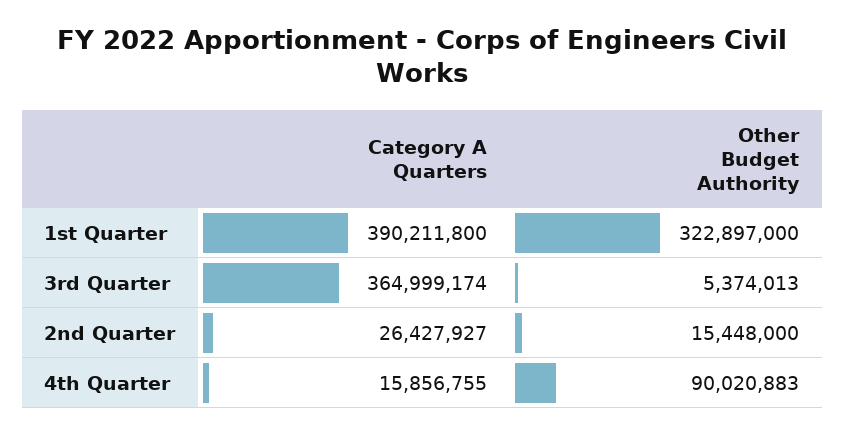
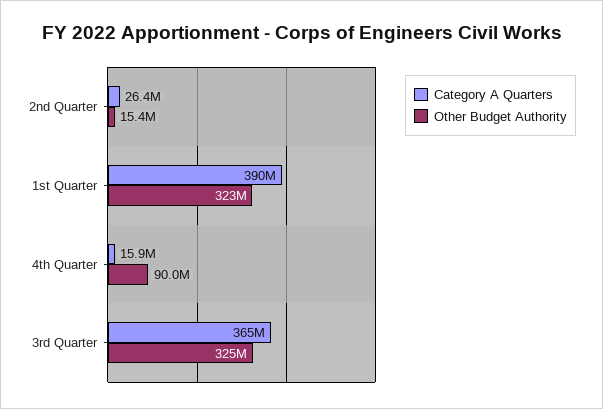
Other Budget Authority, 3rd Quarter: 5374013 -> 325000000

